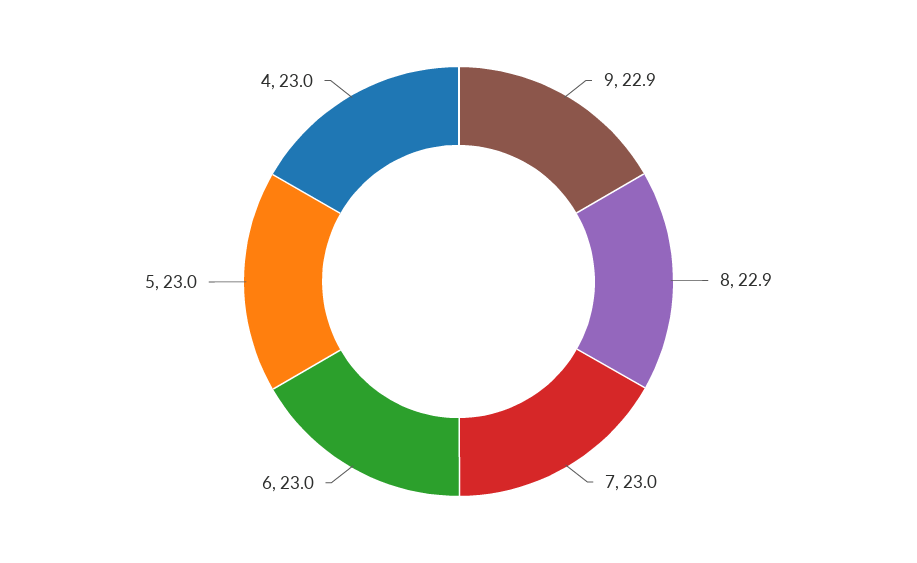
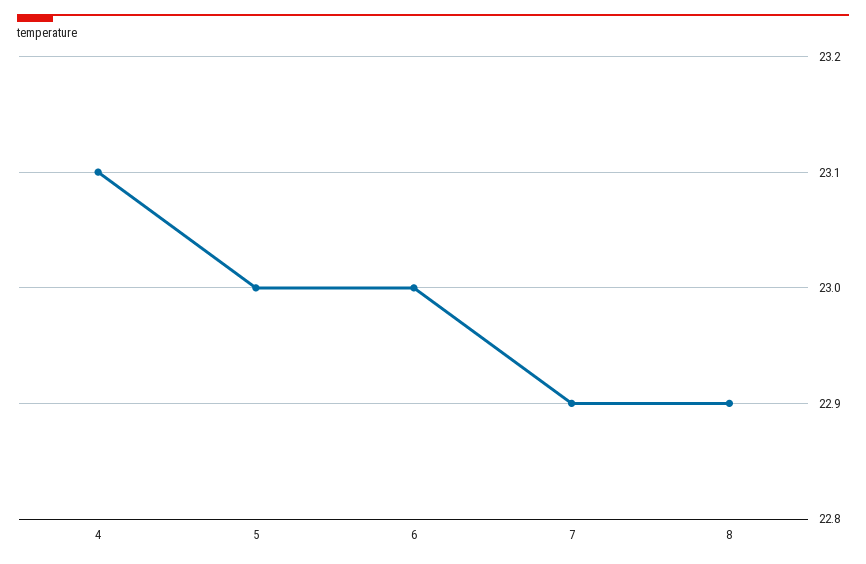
9: 22.9 -> none
7: 23 -> 22.9
4: 23 -> 23.1

